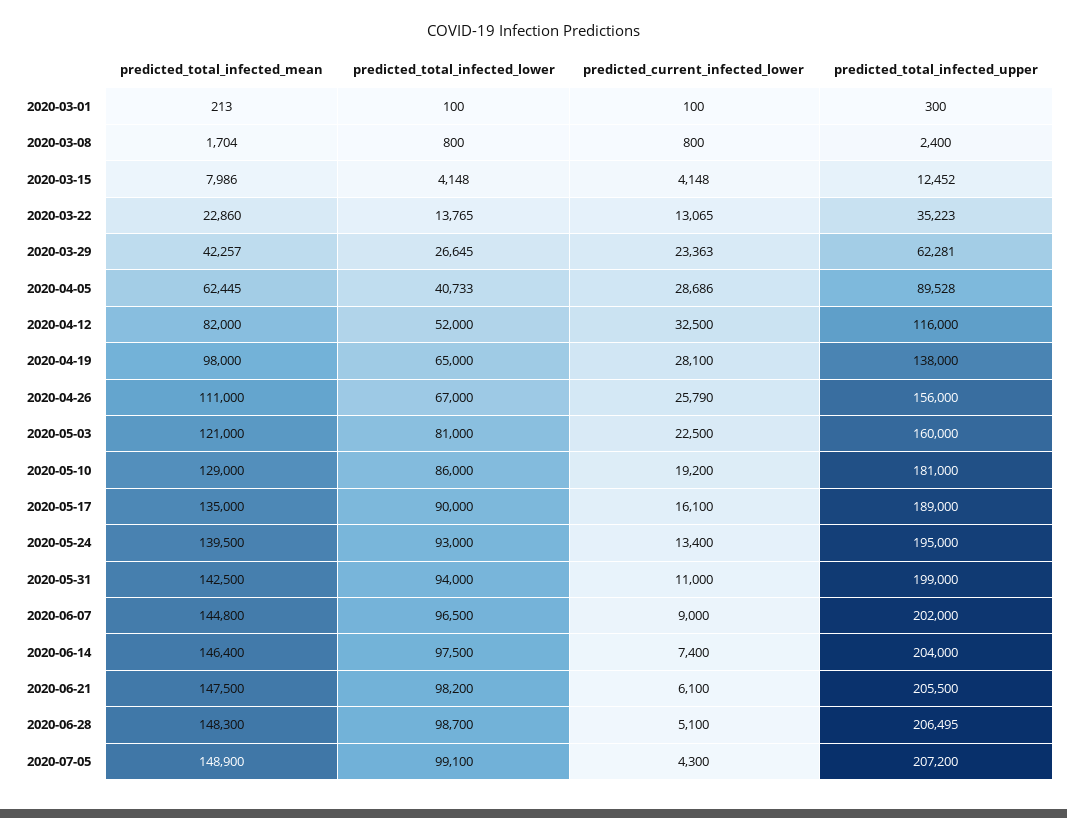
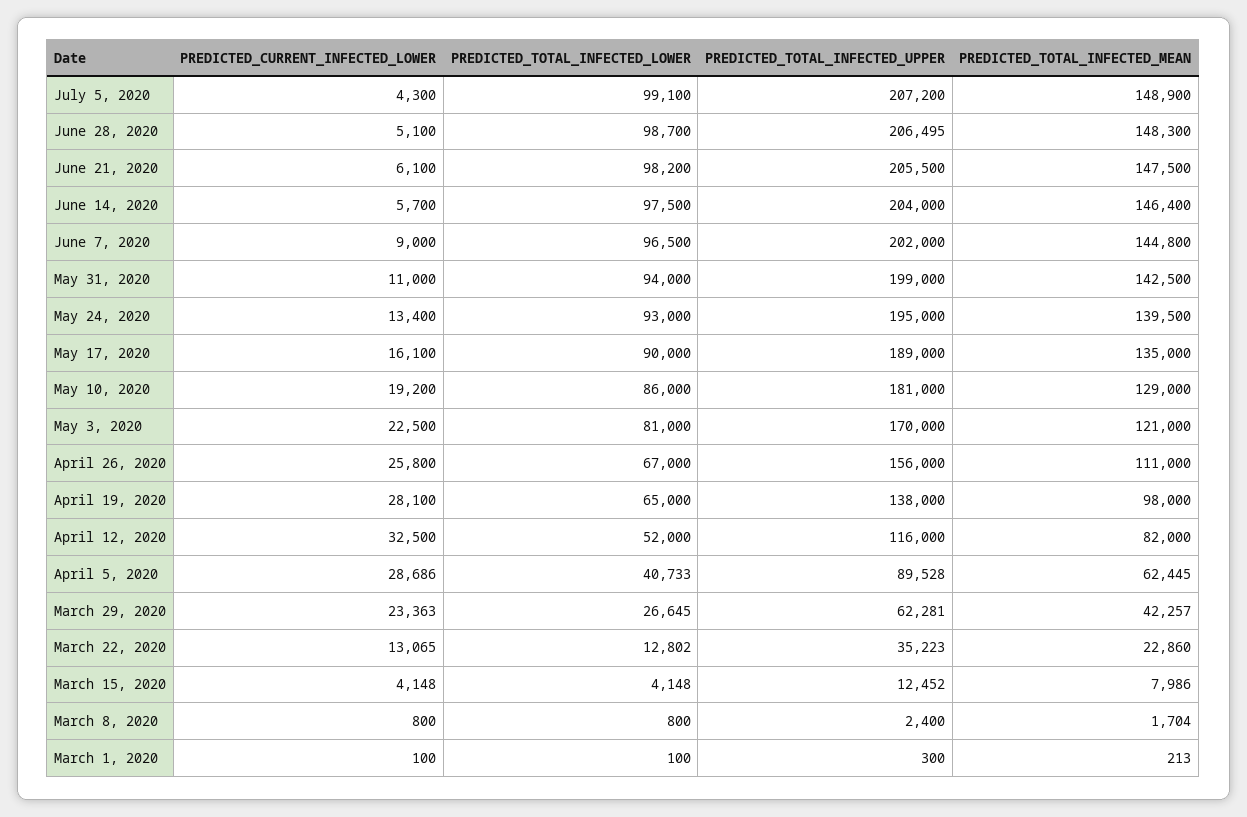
predicted_total_infected_lower, 2020-03-22: 13765 -> 12802
predicted_current_infected_lower, 2020-04-26: 25790 -> 25800
predicted_total_infected_upper, 2020-05-03: 160000 -> 170000
predicted_current_infected_lower, 2020-06-14: 7400 -> 5700

